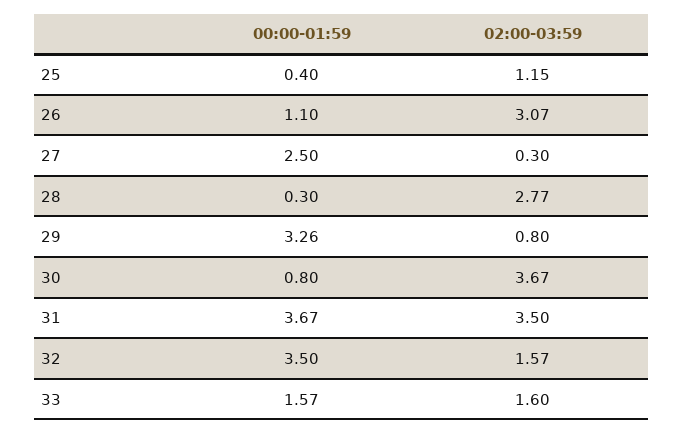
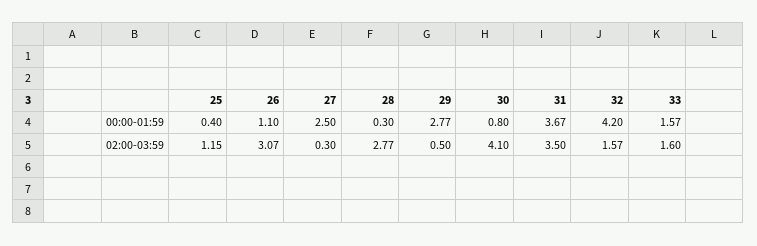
00:00-01:59, 29: 3.26 -> 2.77
02:00-03:59, 29: 0.8 -> 0.5
02:00-03:59, 30: 3.67 -> 4.1
00:00-01:59, 32: 3.5 -> 4.2

